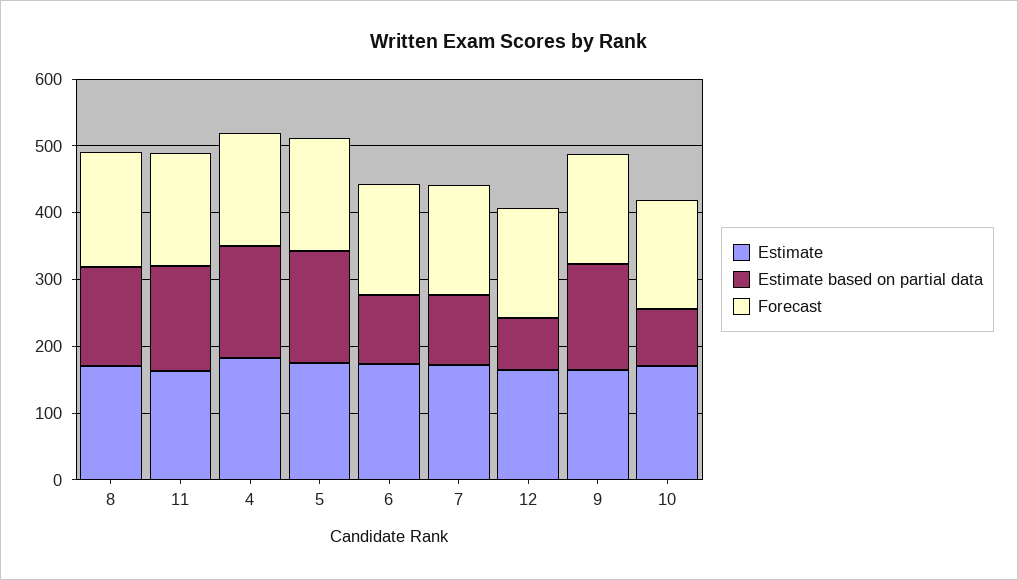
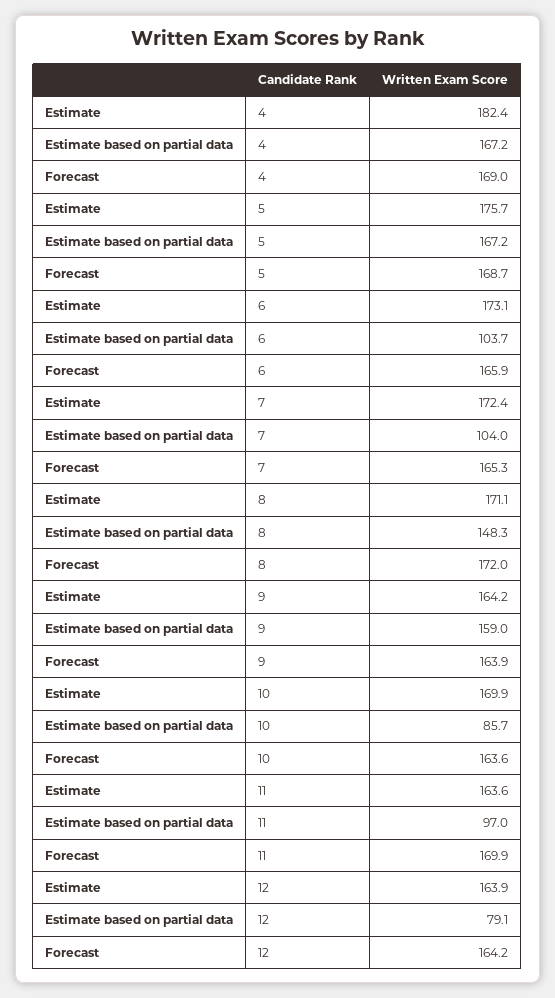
Estimate based on partial data, 11: 160 -> 97

